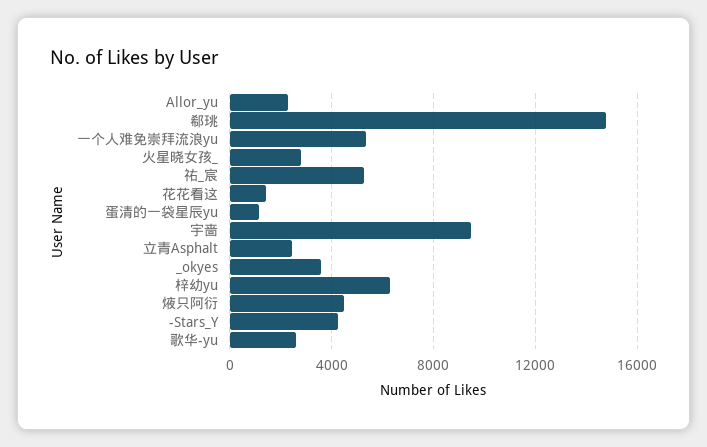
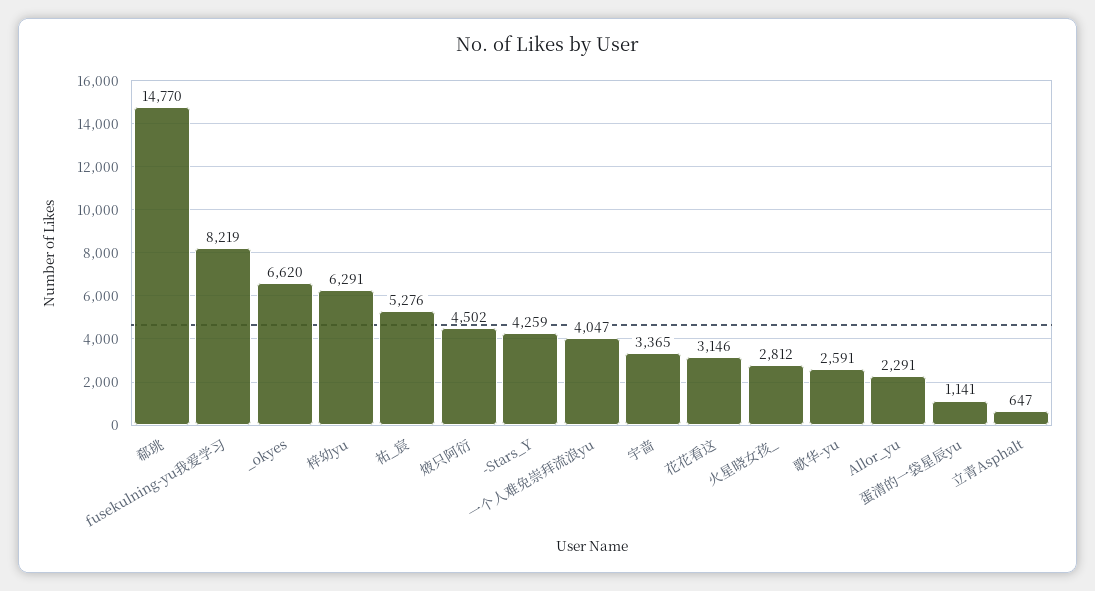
一个人难免崇拜流浪yu: 5500 -> 4047
花花看这: 1500 -> 3146
宇啬: 9500 -> 3365
立青Asphalt: 2500 -> 647
_okyes: 3500 -> 6620
fusekulning-yu我爱学习: none -> 8219

